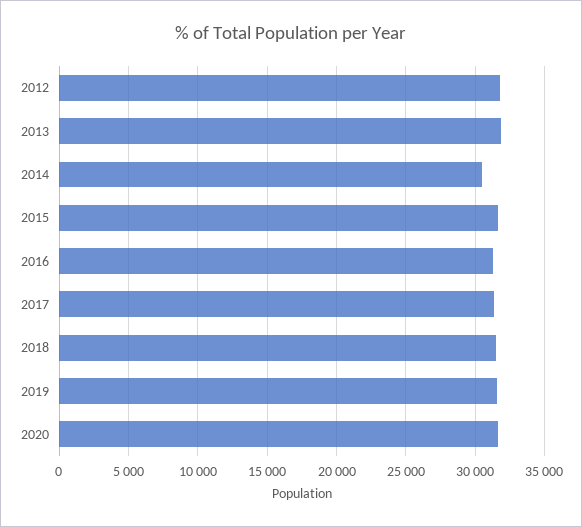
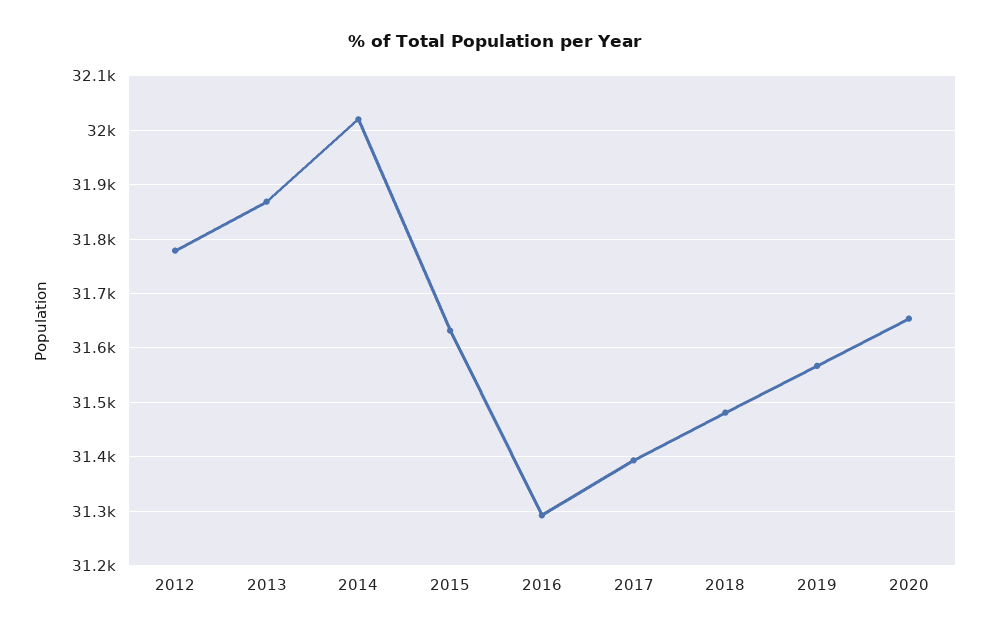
2014: 30500 -> 32020

